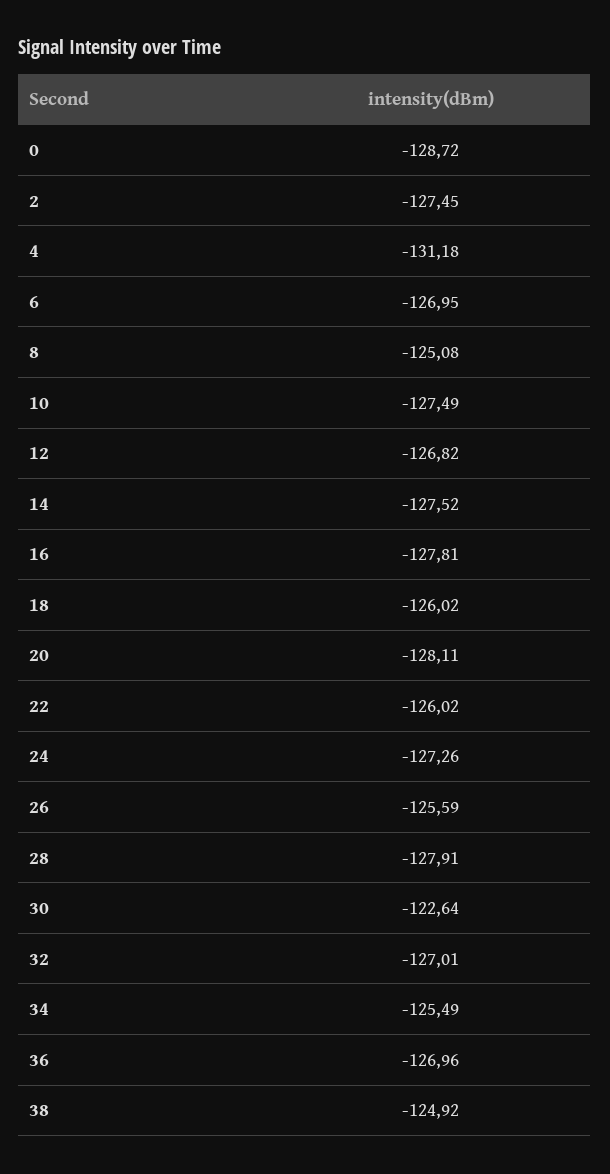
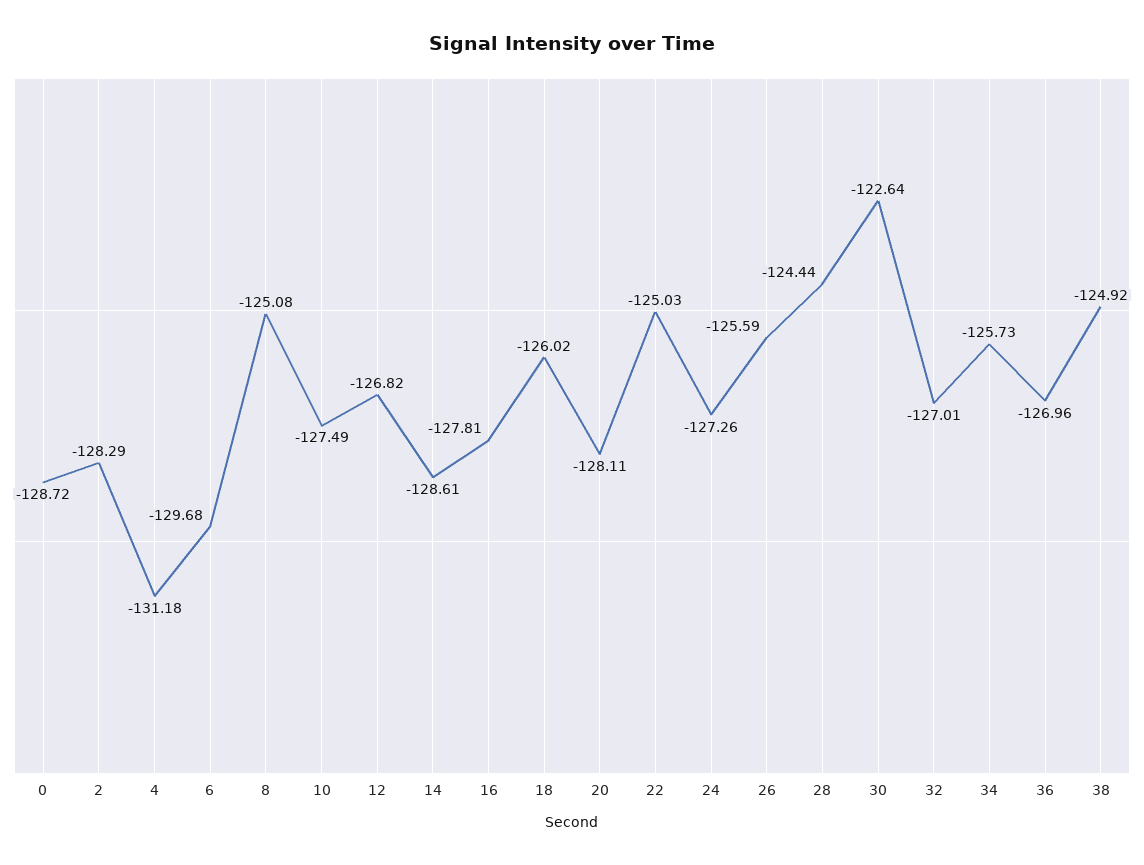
2: -127.45 -> -128.29
6: -126.95 -> -129.68
14: -127.52 -> -128.61
22: -126.02 -> -125.03
28: -127.91 -> -124.44
34: -125.49 -> -125.73

